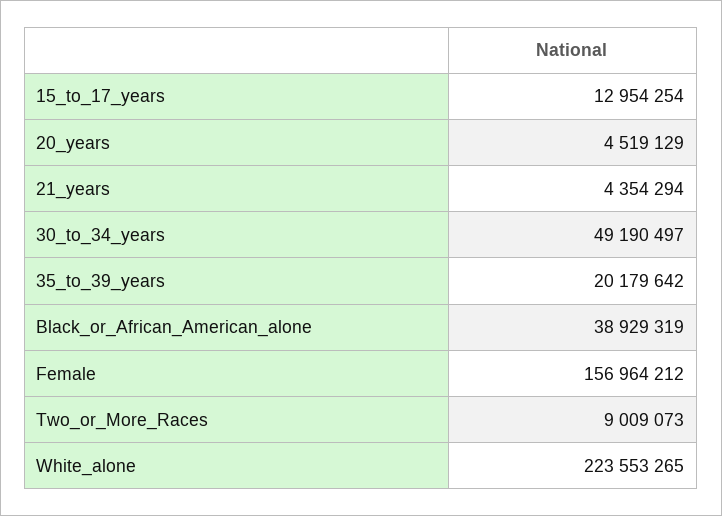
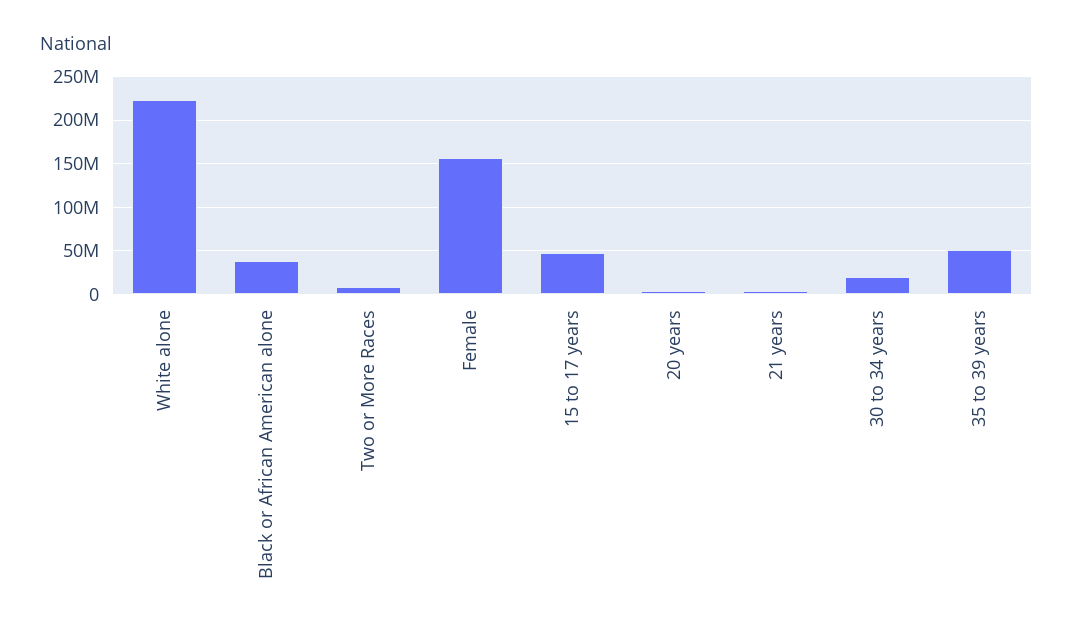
15_to_17_years: 12954254 -> 50000000
30_to_34_years: 49190497 -> 20000000
35_to_39_years: 20179642 -> 50000000

